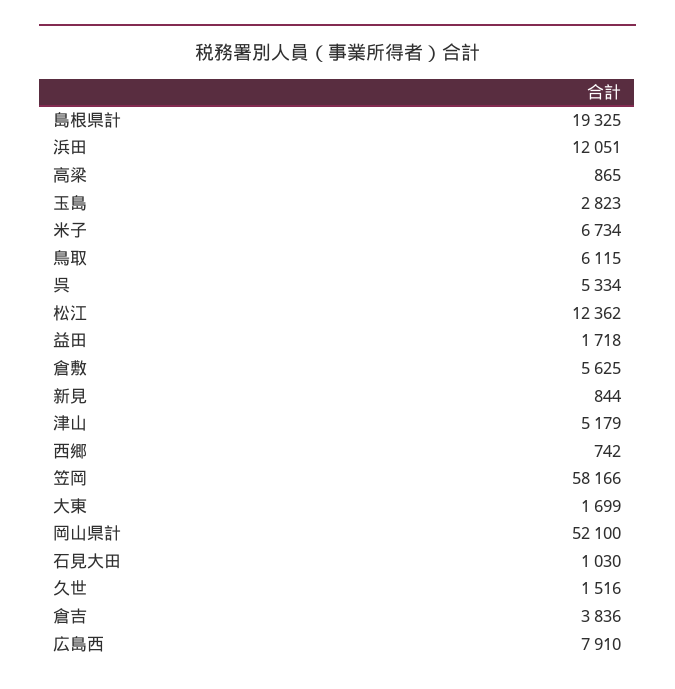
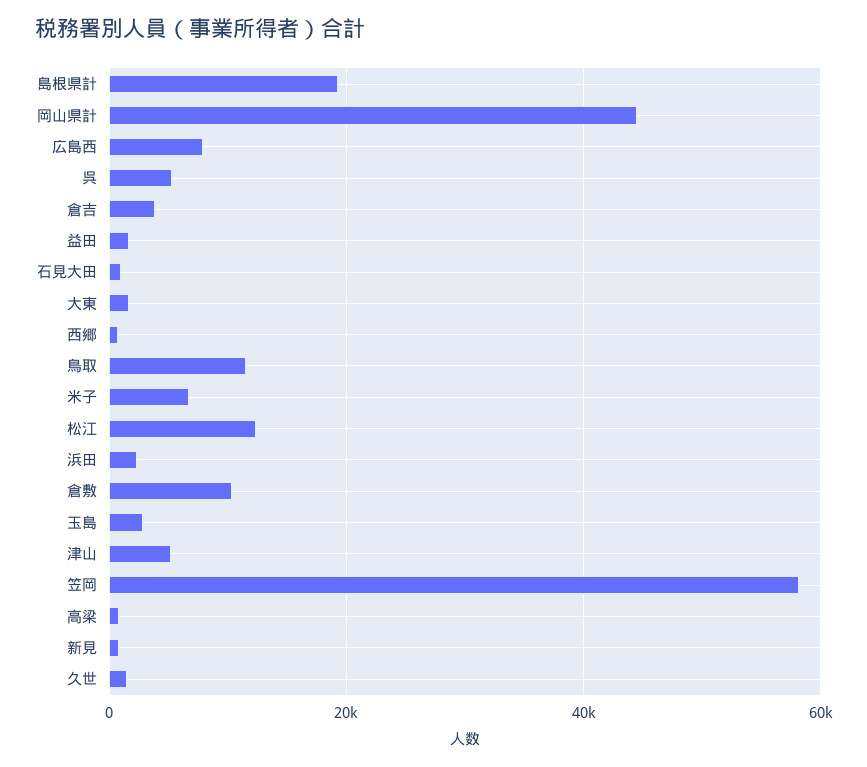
浜田: 12051 -> 2000
鳥取: 6115 -> 12000
倉敷: 5625 -> 10000
岡山県計: 52100 -> 44000

